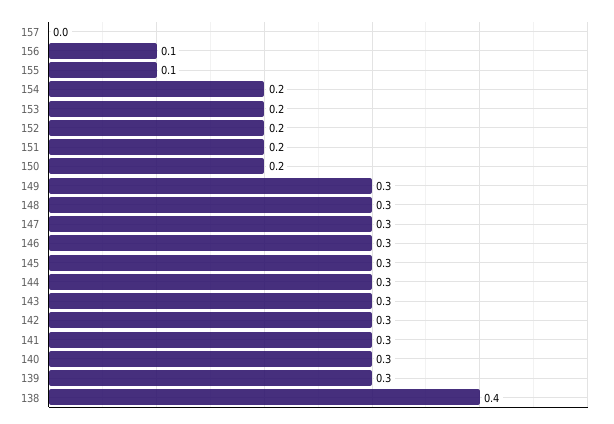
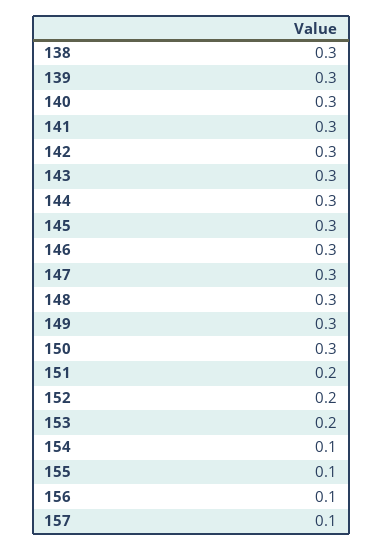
157: 0 -> 0.1
154: 0.2 -> 0.1
150: 0.2 -> 0.3
138: 0.4 -> 0.3

